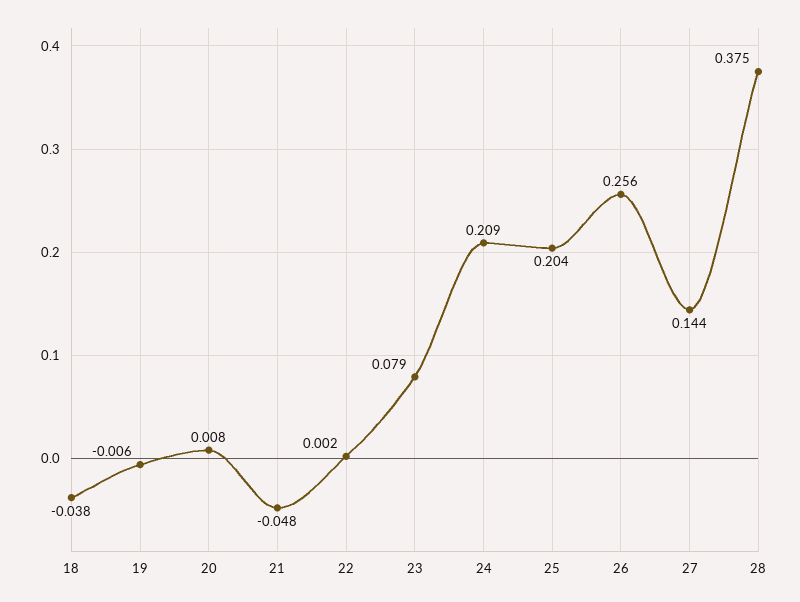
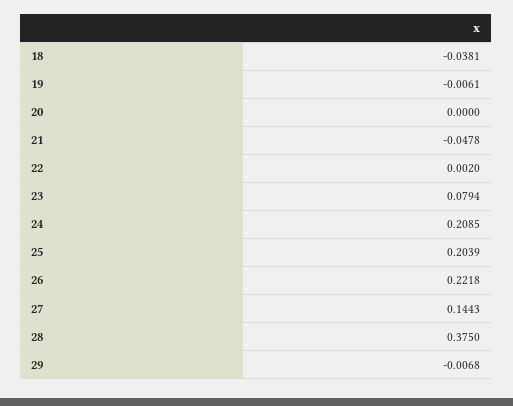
20: 0.008 -> 0
26: 0.256 -> 0.2218
29: none -> -0.0068

